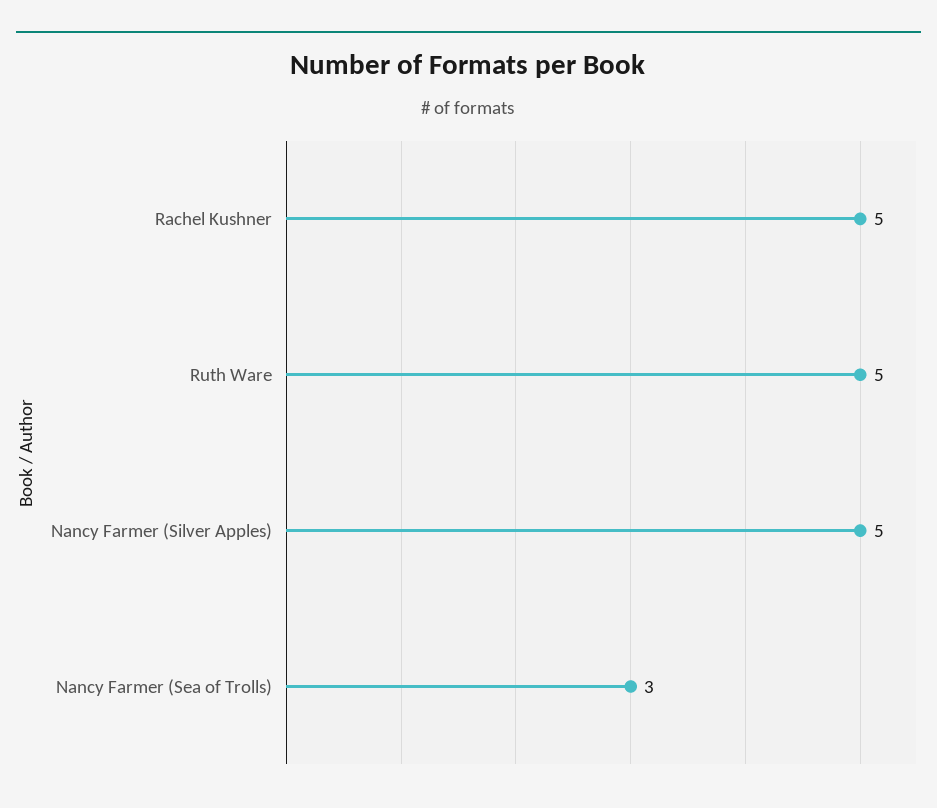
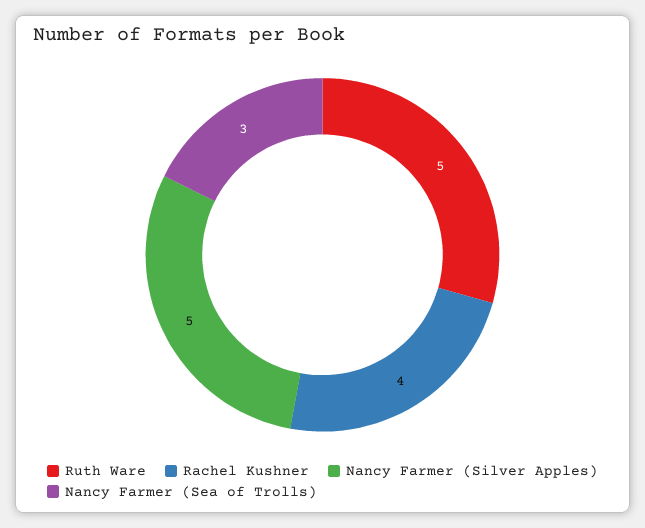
Rachel Kushner: 5 -> 4

